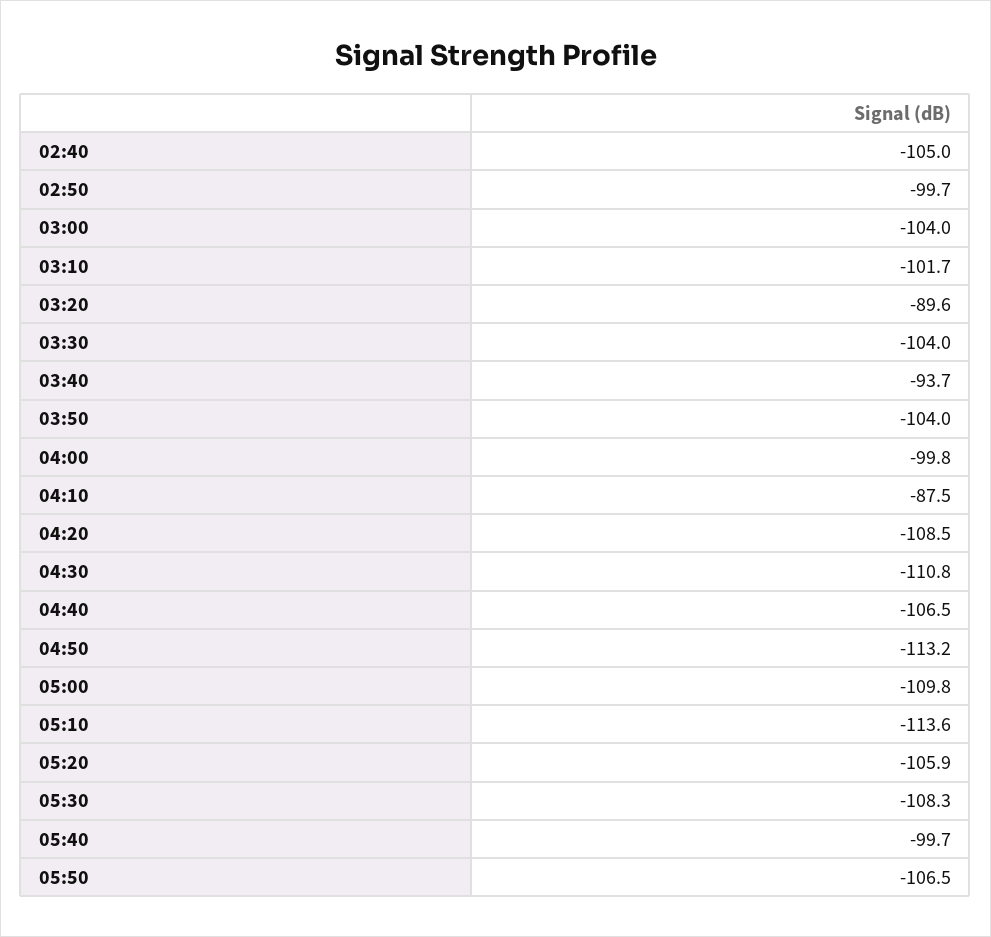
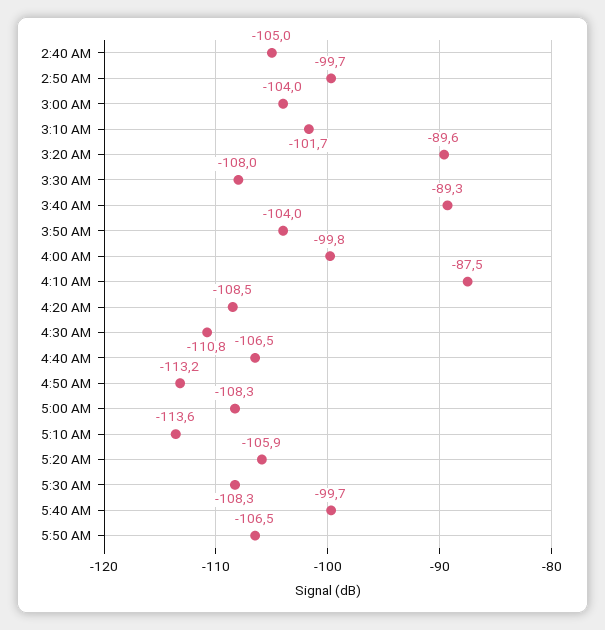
03:30: -104 -> -108
03:40: -93.7 -> -89.3
05:00: -109.8 -> -108.3

